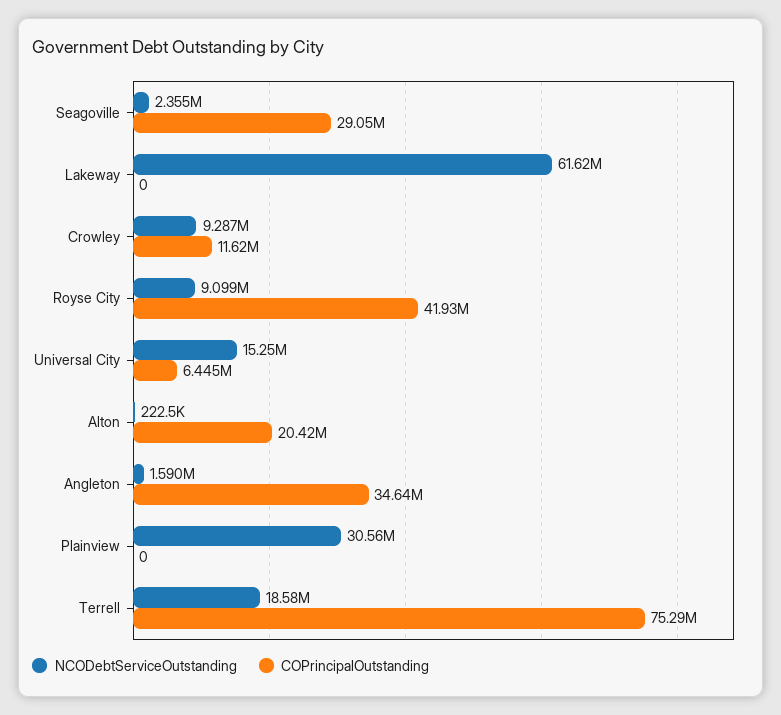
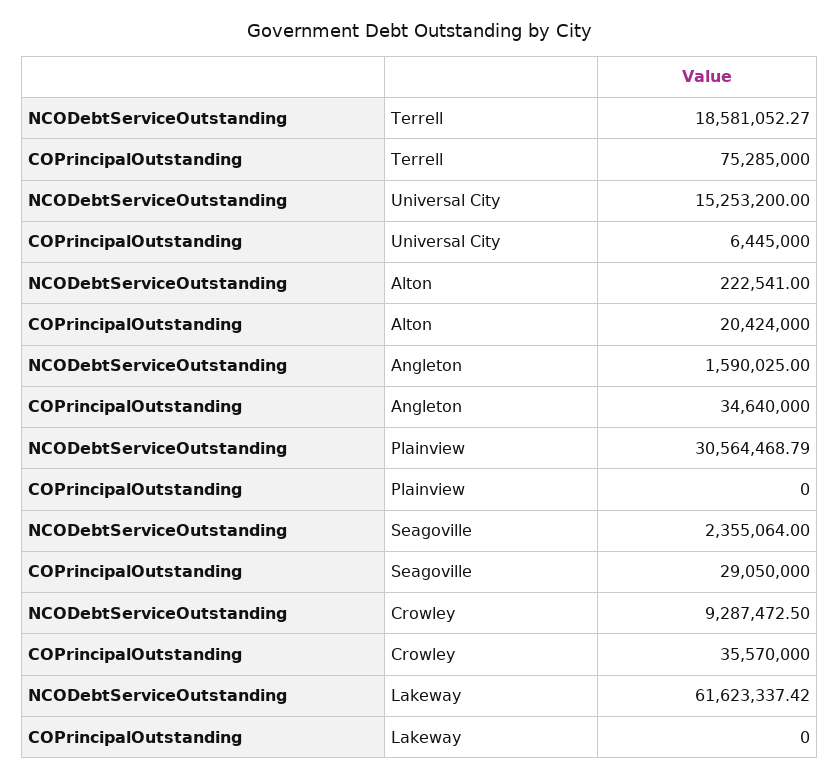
COPrincipalOutstanding, Crowley: 11620000 -> 35570000
NCODebtServiceOutstanding, Royse City: 9099000 -> none
COPrincipalOutstanding, Royse City: 41930000 -> none

